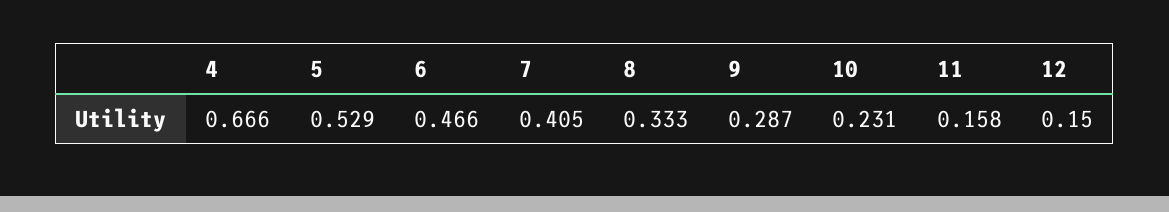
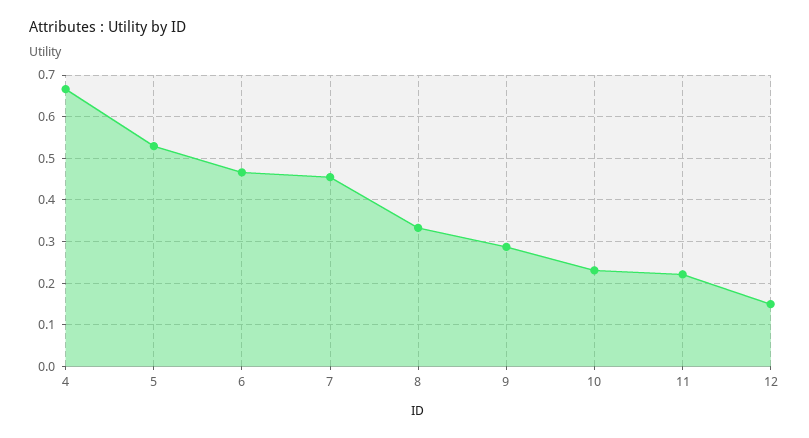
7: 0.405 -> 0.46
11: 0.158 -> 0.22

